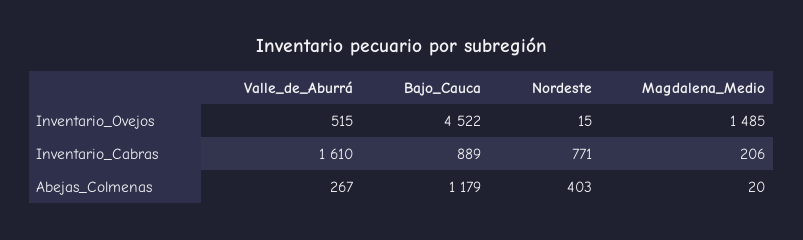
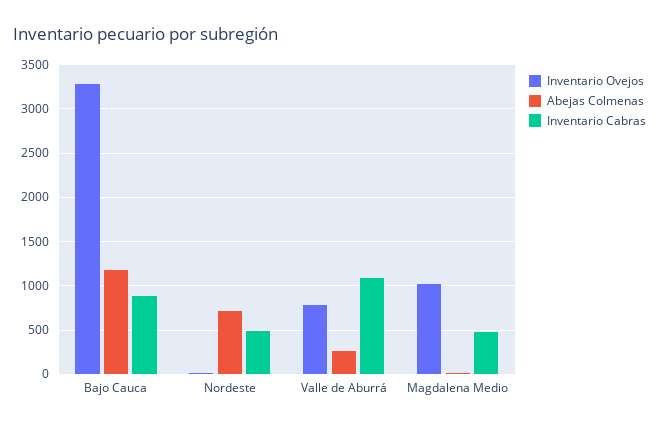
Inventario_Ovejos, Valle_de_Aburrá: 515 -> 800
Inventario_Ovejos, Bajo_Cauca: 4522 -> 3300
Inventario_Ovejos, Magdalena_Medio: 1485 -> 1000
Inventario_Cabras, Valle_de_Aburrá: 1610 -> 1100
Inventario_Cabras, Nordeste: 771 -> 500
Inventario_Cabras, Magdalena_Medio: 206 -> 500
Abejas_Colmenas, Nordeste: 403 -> 700

